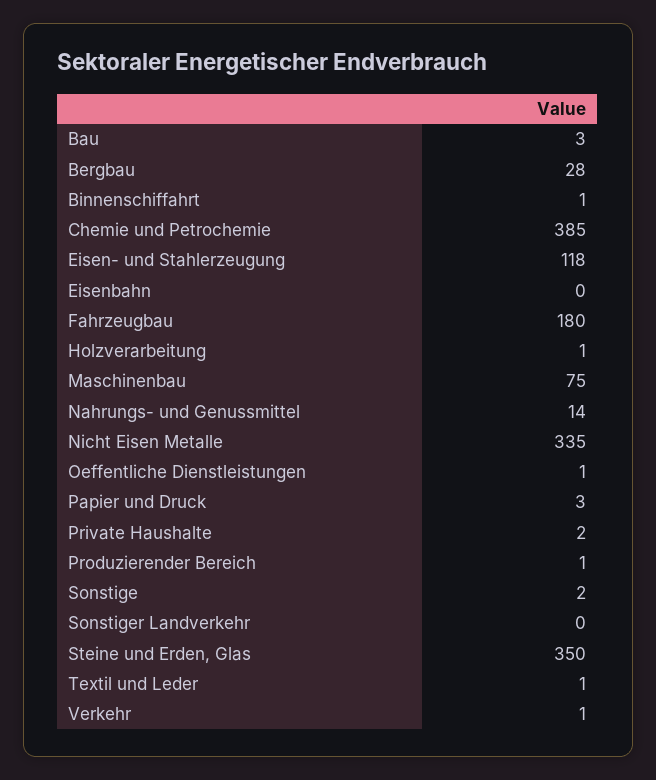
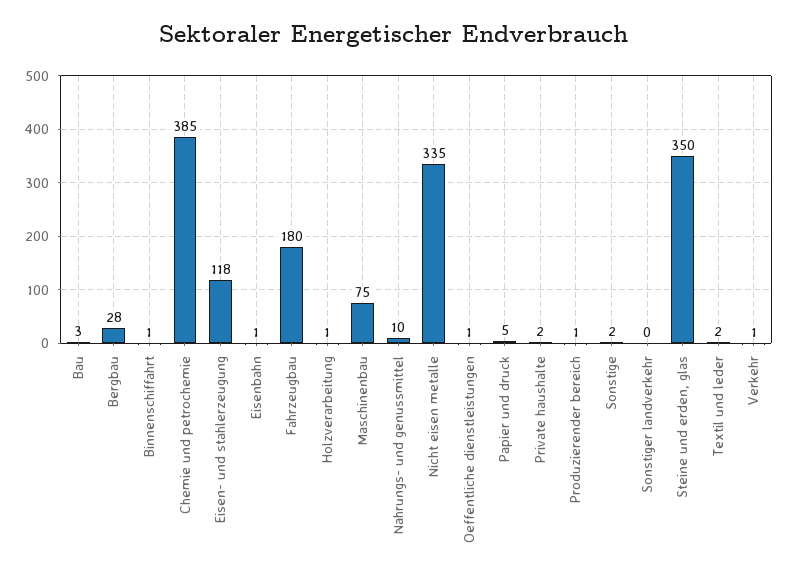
Eisenbahn: 0 -> 1
Nahrungs- und Genussmittel: 14 -> 10
Papier und Druck: 3 -> 5
Textil und Leder: 1 -> 2

